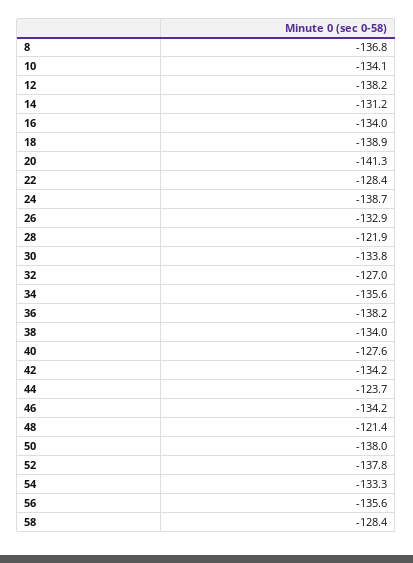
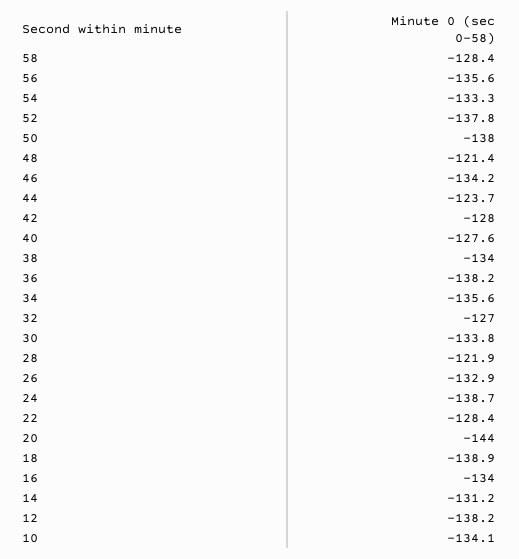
8: -136.8 -> none
20: -141.3 -> -144
42: -134.2 -> -128

